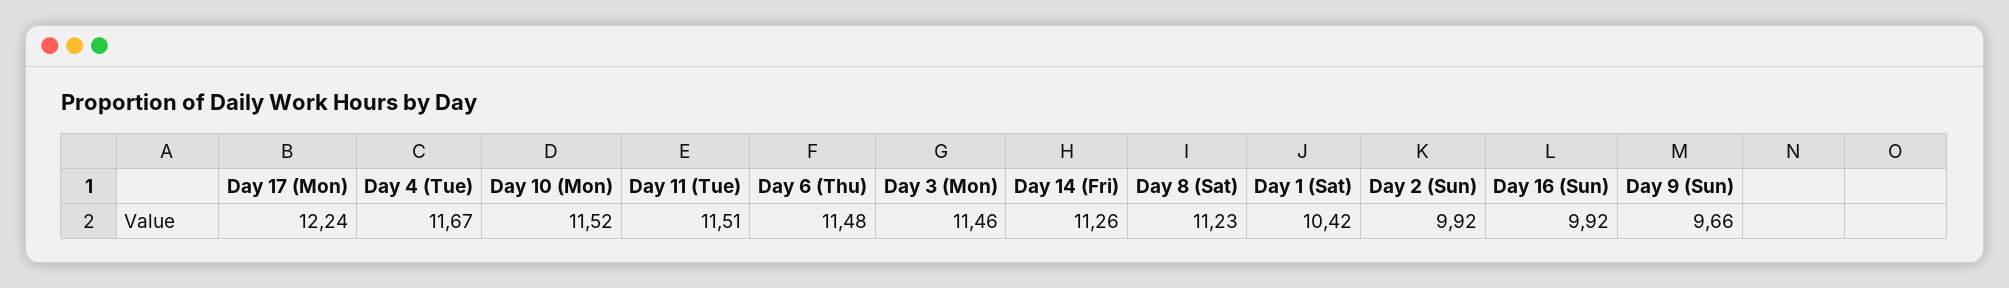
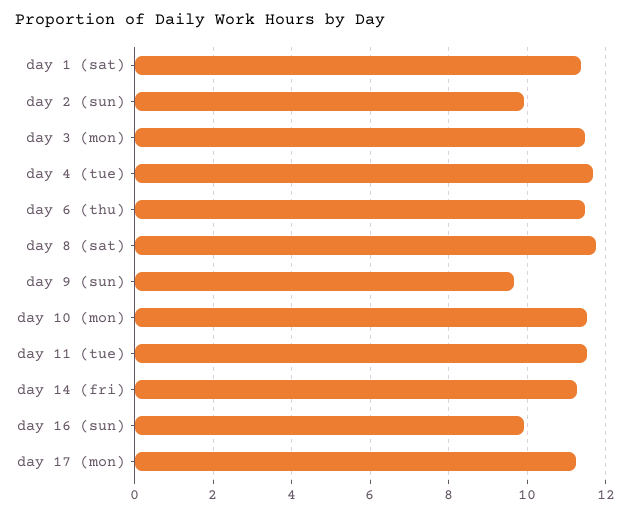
Day 17 (Mon): 12.24 -> 11.2
Day 8 (Sat): 11.23 -> 11.8
Day 1 (Sat): 10.42 -> 11.4

